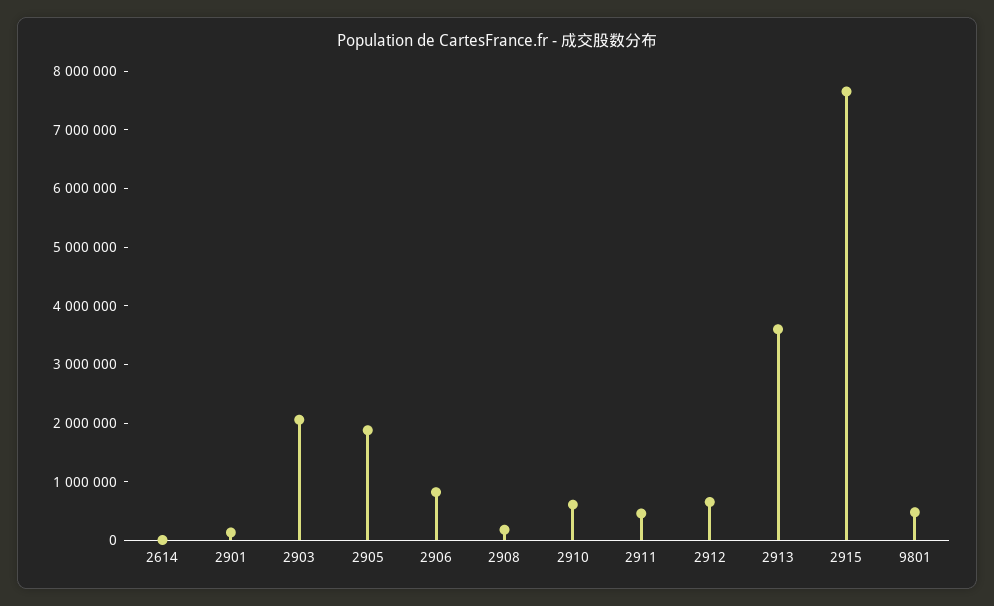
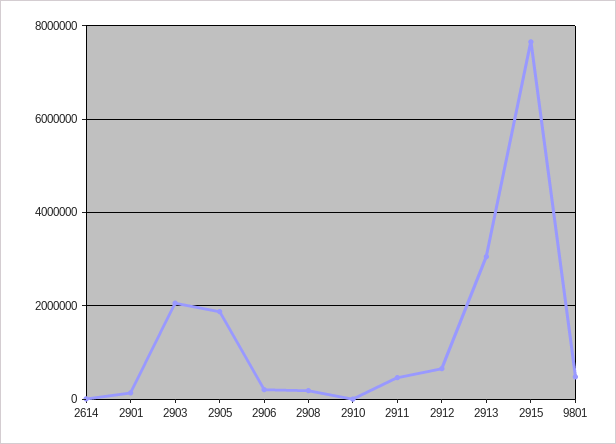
2906: 800000 -> 200000
2910: 600000 -> 0
2913: 3600000 -> 3000000

